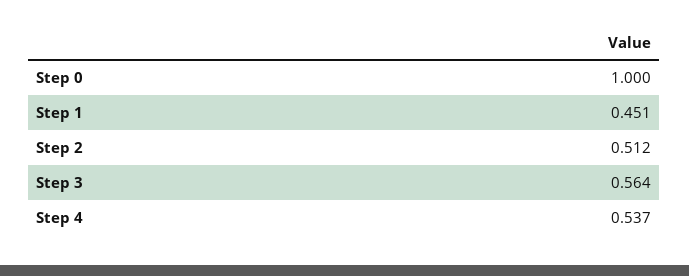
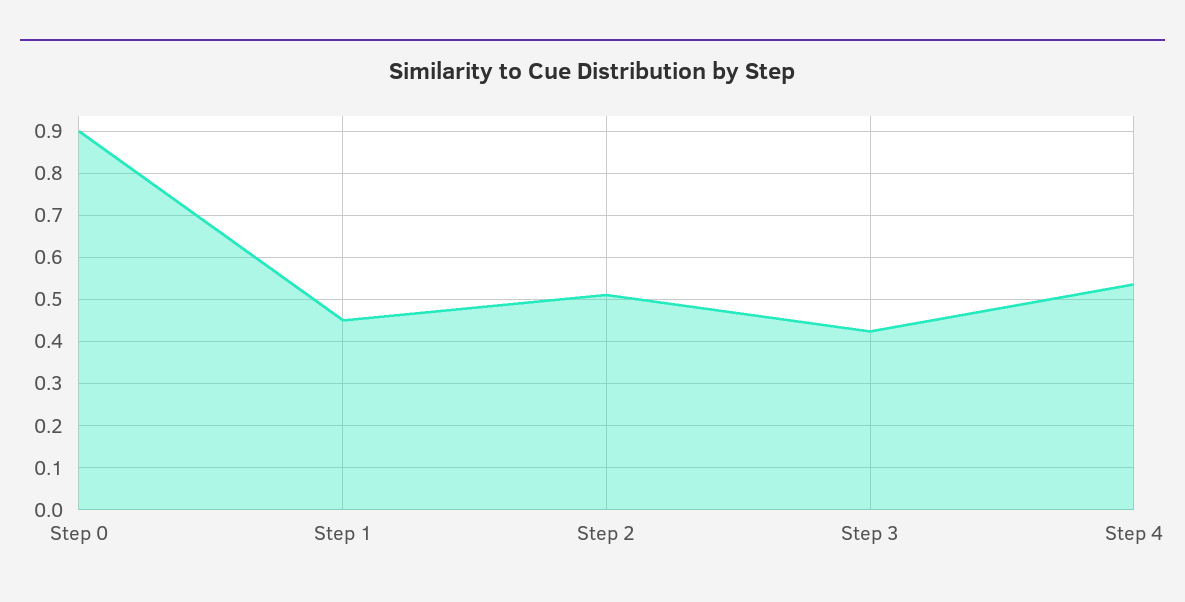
Step 0: 1 -> 0.9
Step 3: 0.564 -> 0.42

